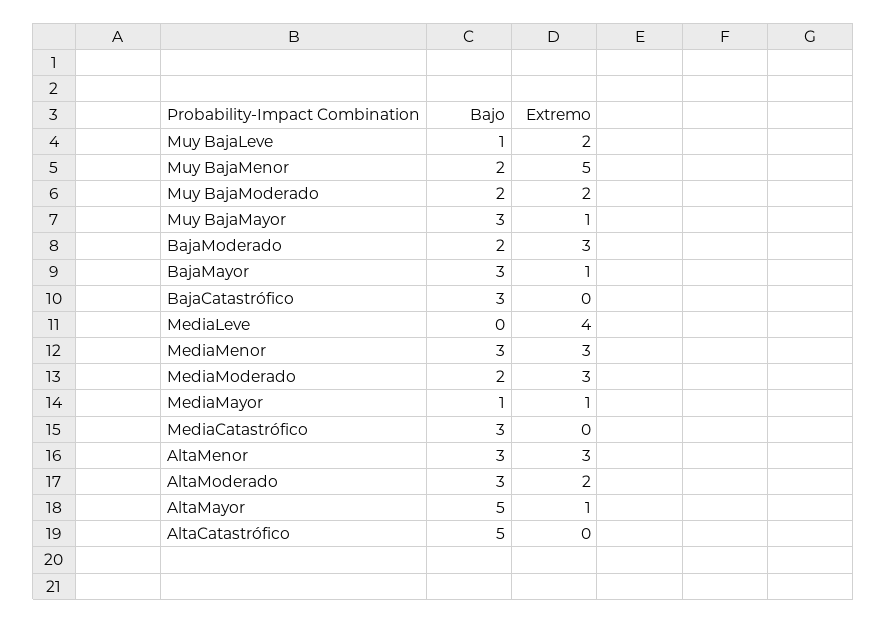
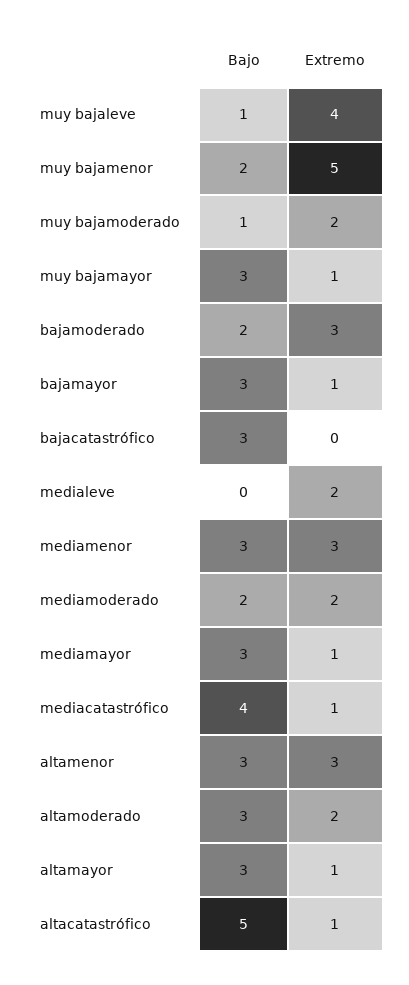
Extremo, Muy BajaLeve: 2 -> 4
Bajo, Muy BajaModerado: 2 -> 1
Extremo, MediaLeve: 4 -> 2
Extremo, MediaModerado: 3 -> 2
Bajo, MediaMayor: 1 -> 3
Bajo, MediaCatastrófico: 3 -> 4
Extremo, MediaCatastrófico: 0 -> 1
Bajo, AltaMayor: 5 -> 3
Extremo, AltaCatastrófico: 0 -> 1

